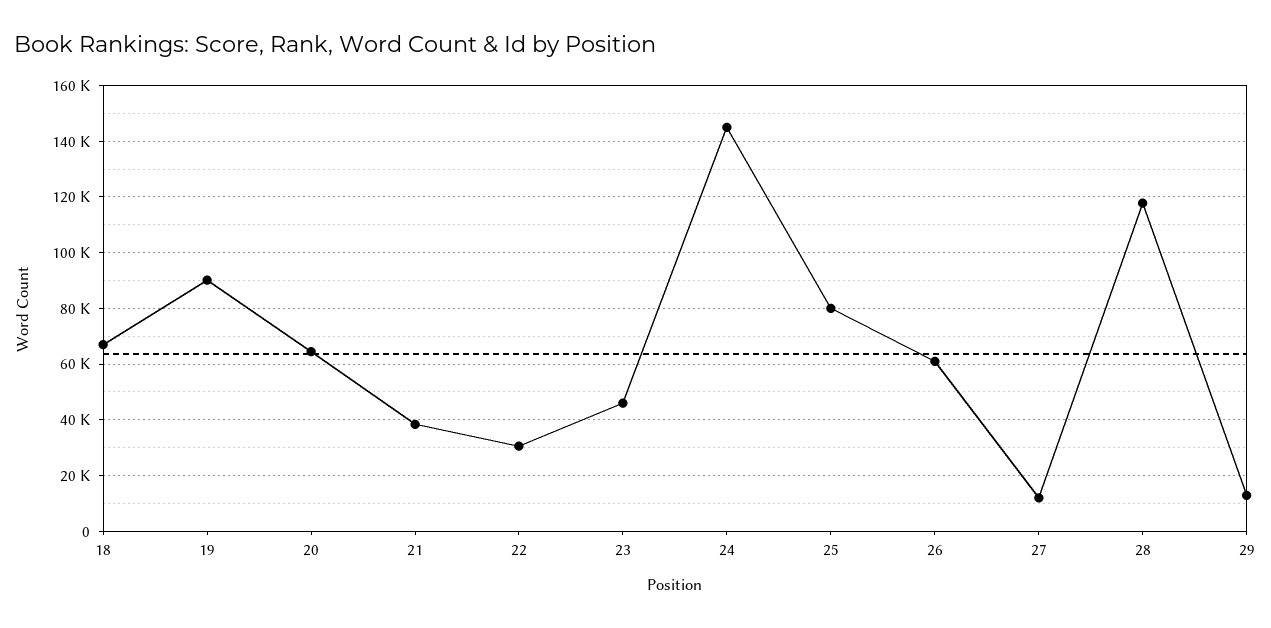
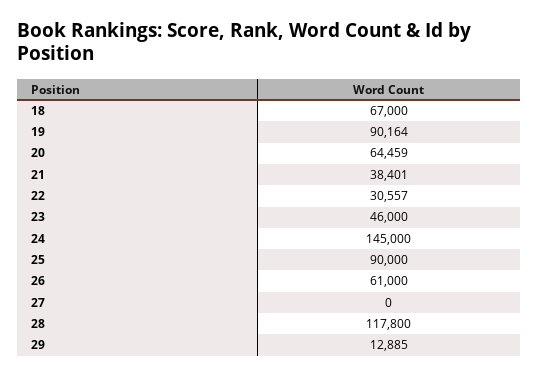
25: 80000 -> 90000
27: 12500 -> 0

